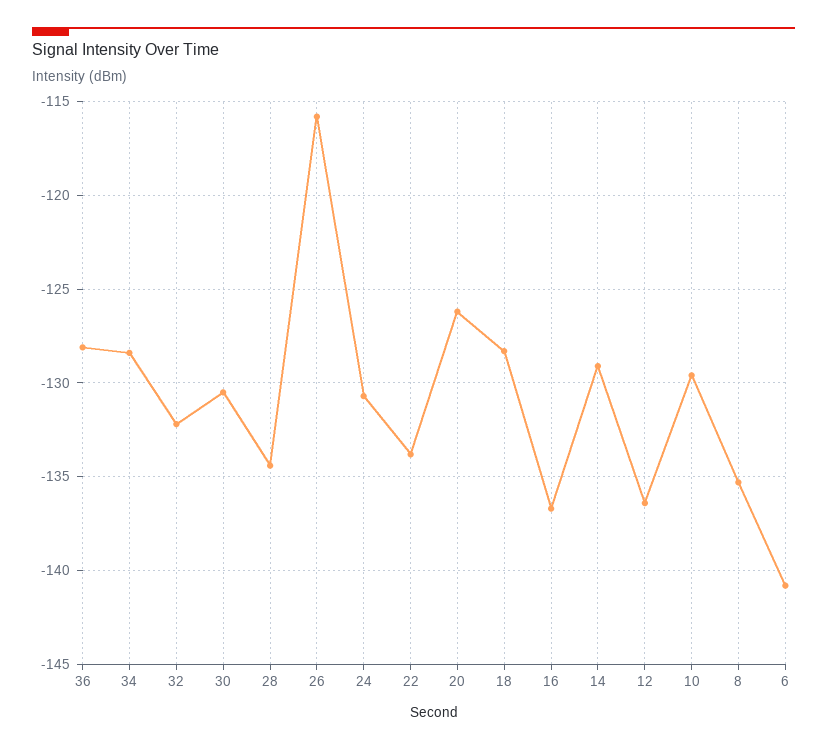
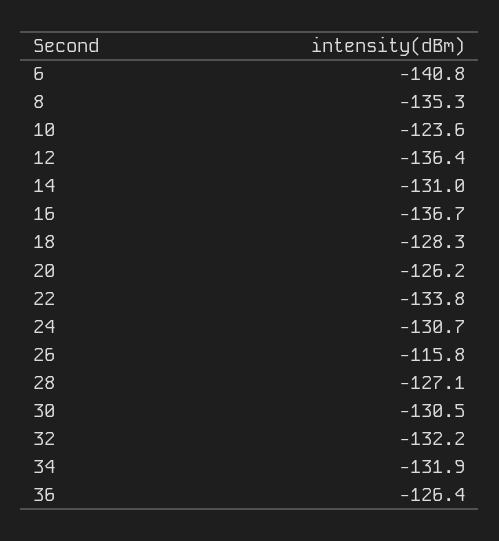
36: -128 -> -126.4
34: -128.5 -> -131.9
28: -134.5 -> -127.1
14: -129 -> -131
10: -129.5 -> -123.6

